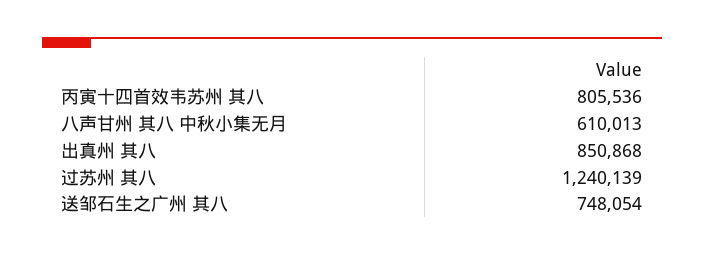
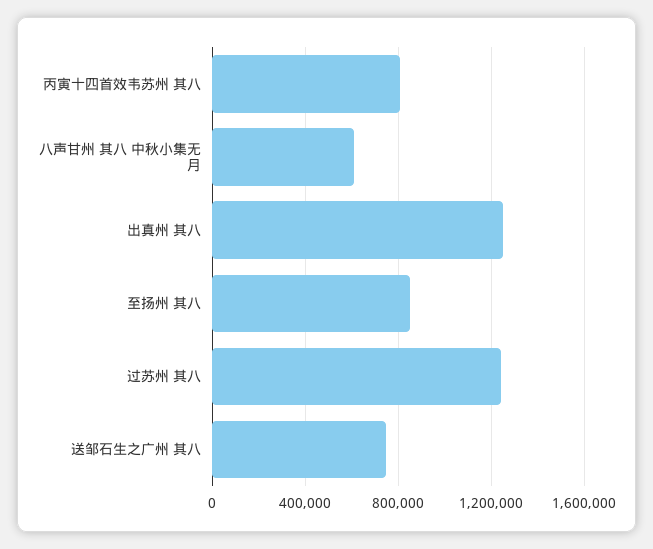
出真州 其八: 850868 -> 1250000
至扬州 其八: none -> 850000

